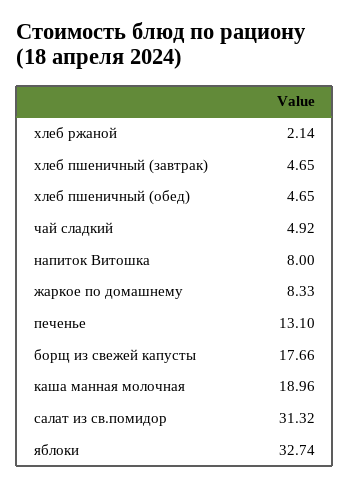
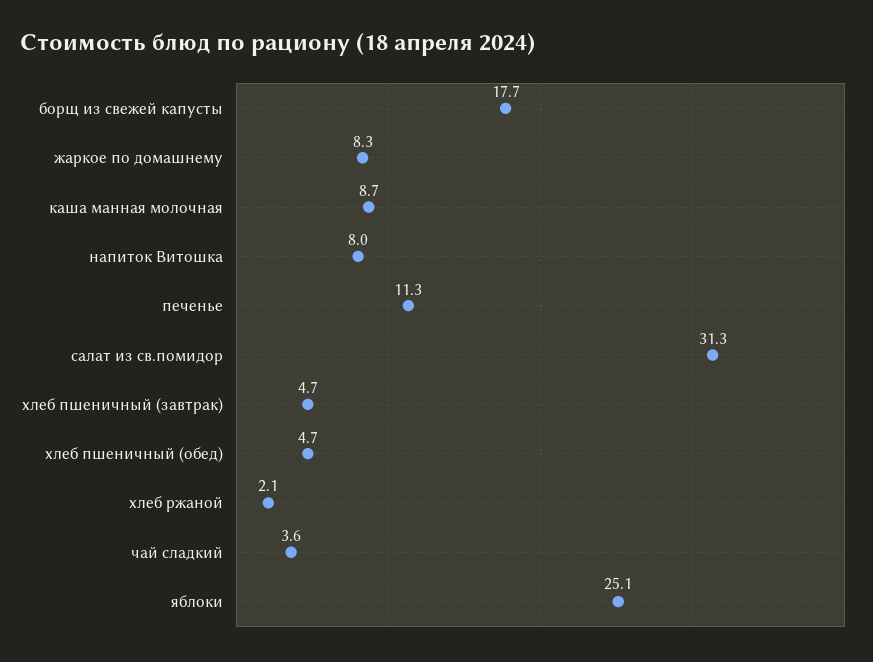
чай сладкий: 4.92 -> 3.6
печенье: 13.1 -> 11.3
каша манная молочная: 18.96 -> 8.7
яблоки: 32.74 -> 25.1

